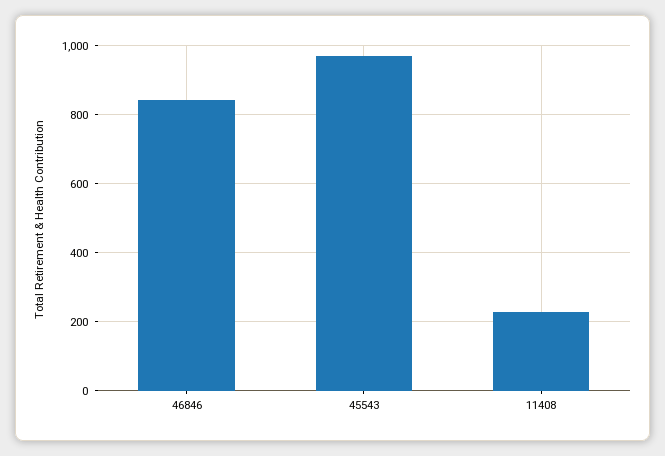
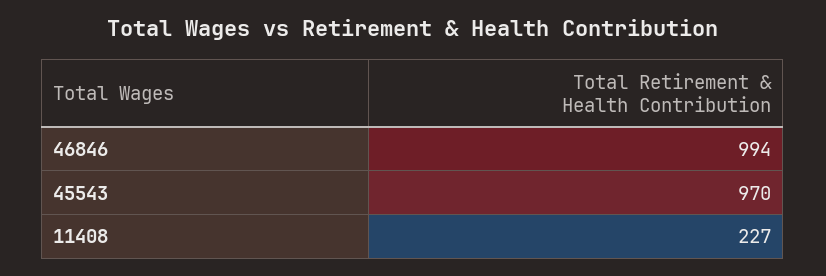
46846: 840 -> 994

